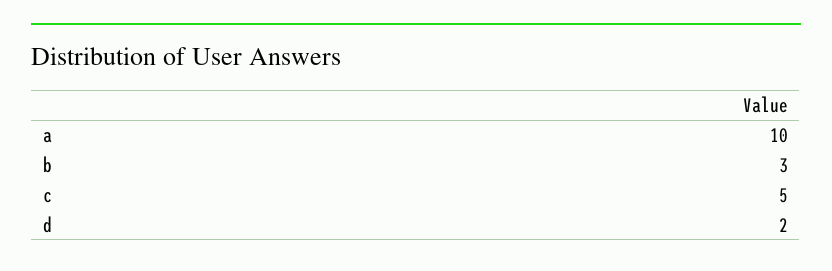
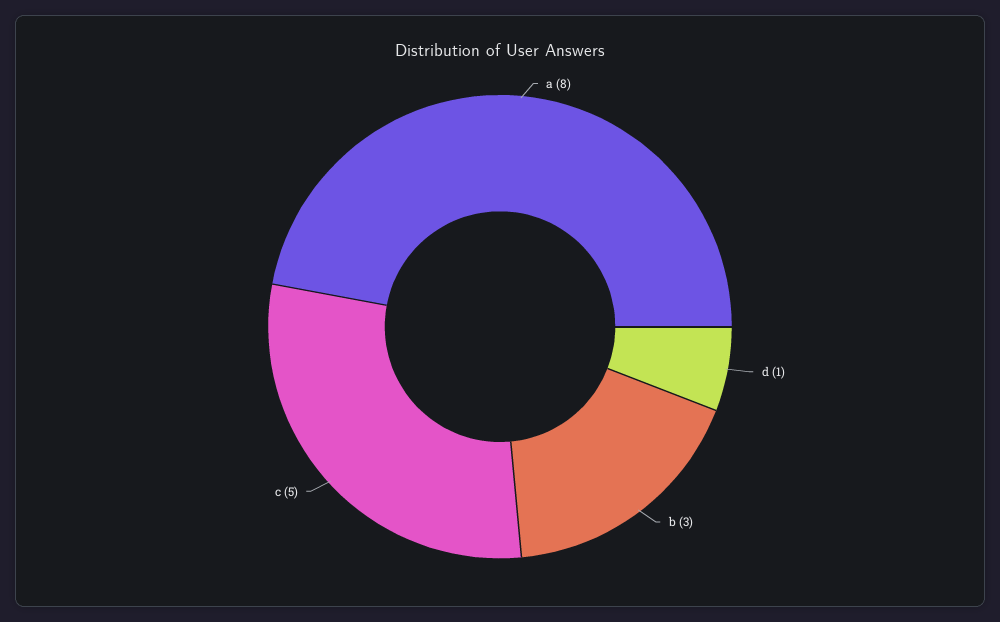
a: 10 -> 8
d: 2 -> 1

